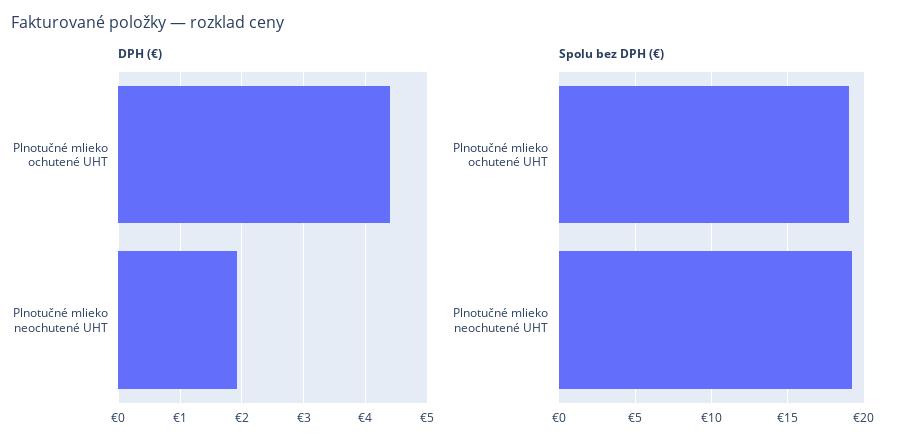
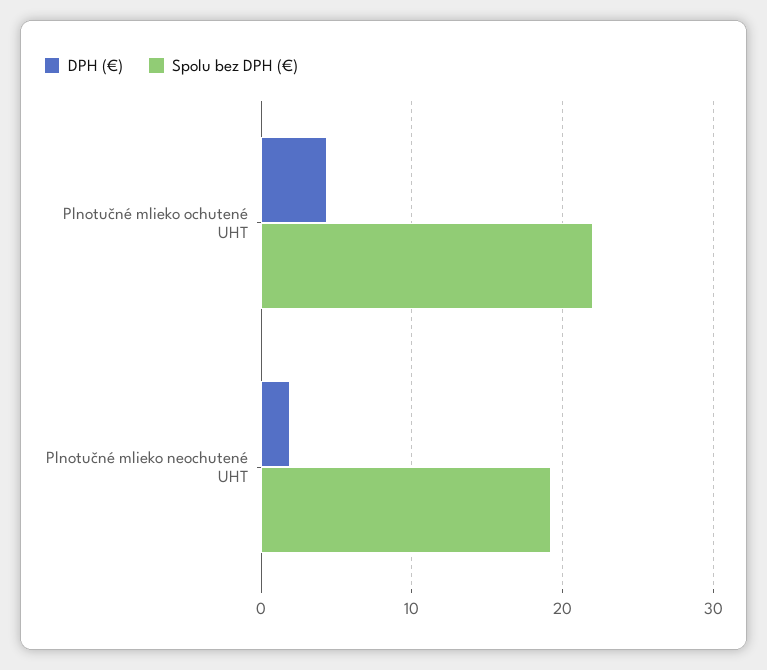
Spolu bez DPH (€), Plnotučné mlieko ochutené UHT: 19 -> 22

